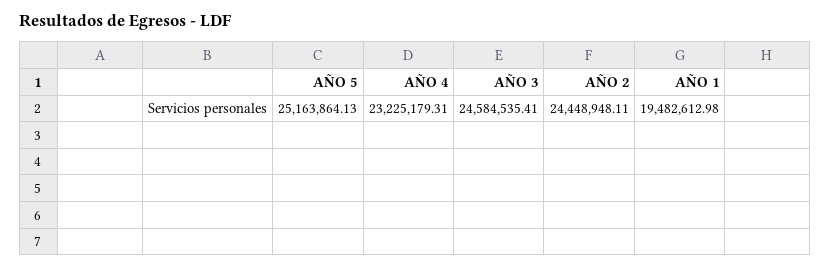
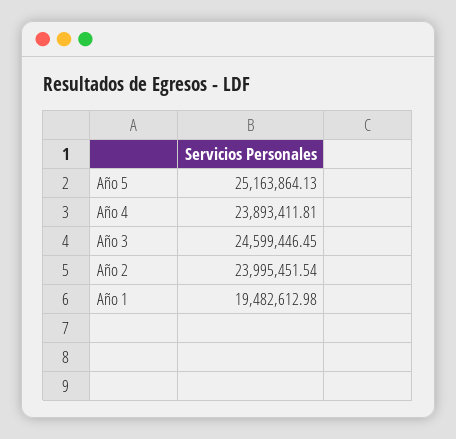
AÑO 4: 23225179.31 -> 23893411.81
AÑO 3: 24584535.41 -> 24599446.45
AÑO 2: 24448948.11 -> 23995451.54

